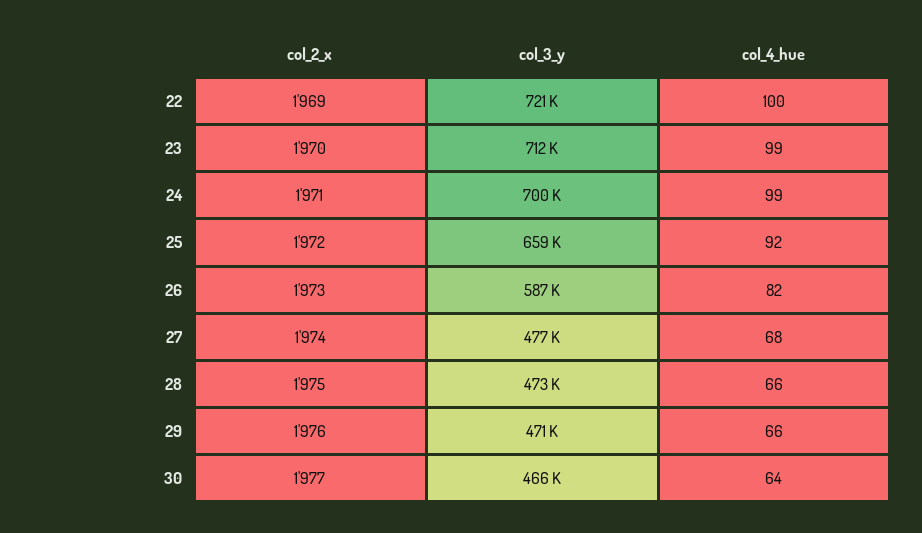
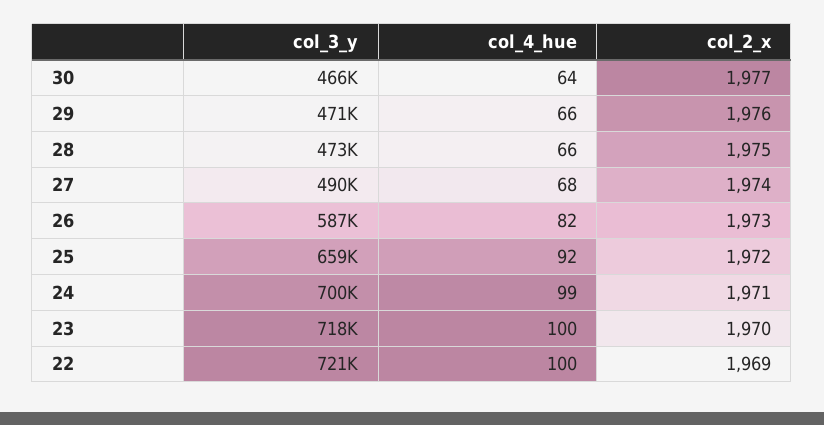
col_3_y, 23: 712000 -> 718000
col_4_hue, 23: 99 -> 100
col_3_y, 27: 477000 -> 490000

